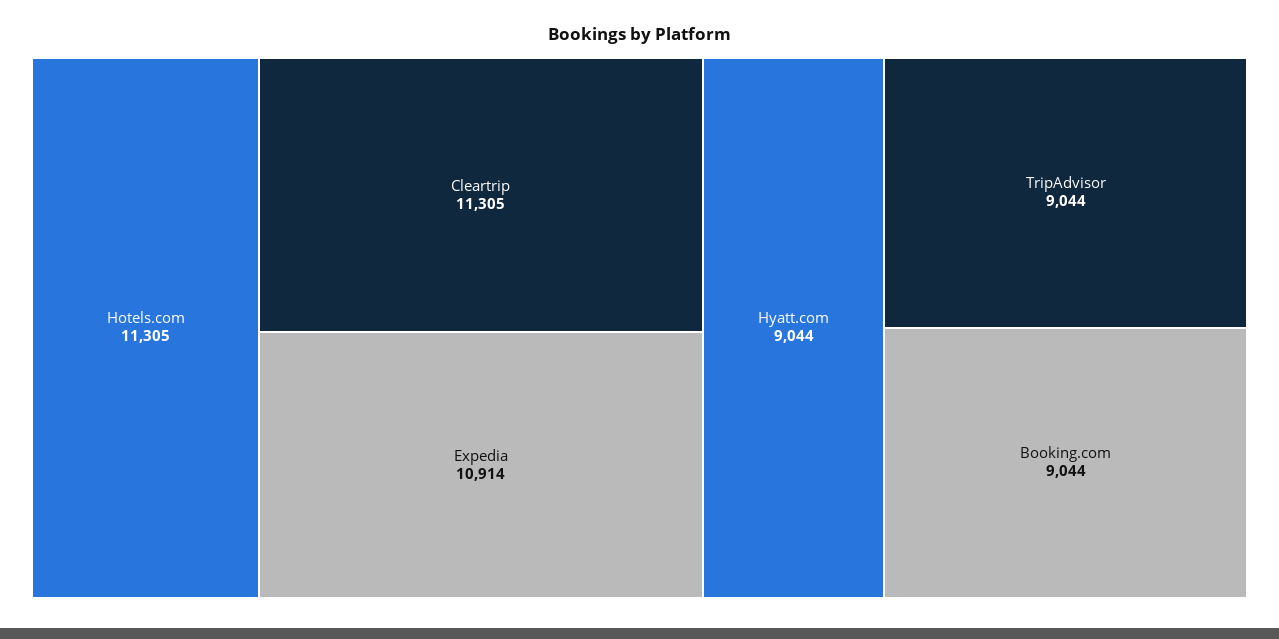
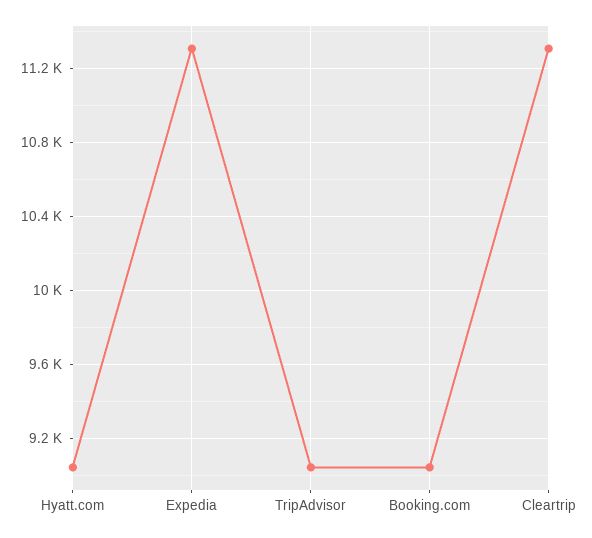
Hotels.com: 11305 -> none
Expedia: 10914 -> 11300

